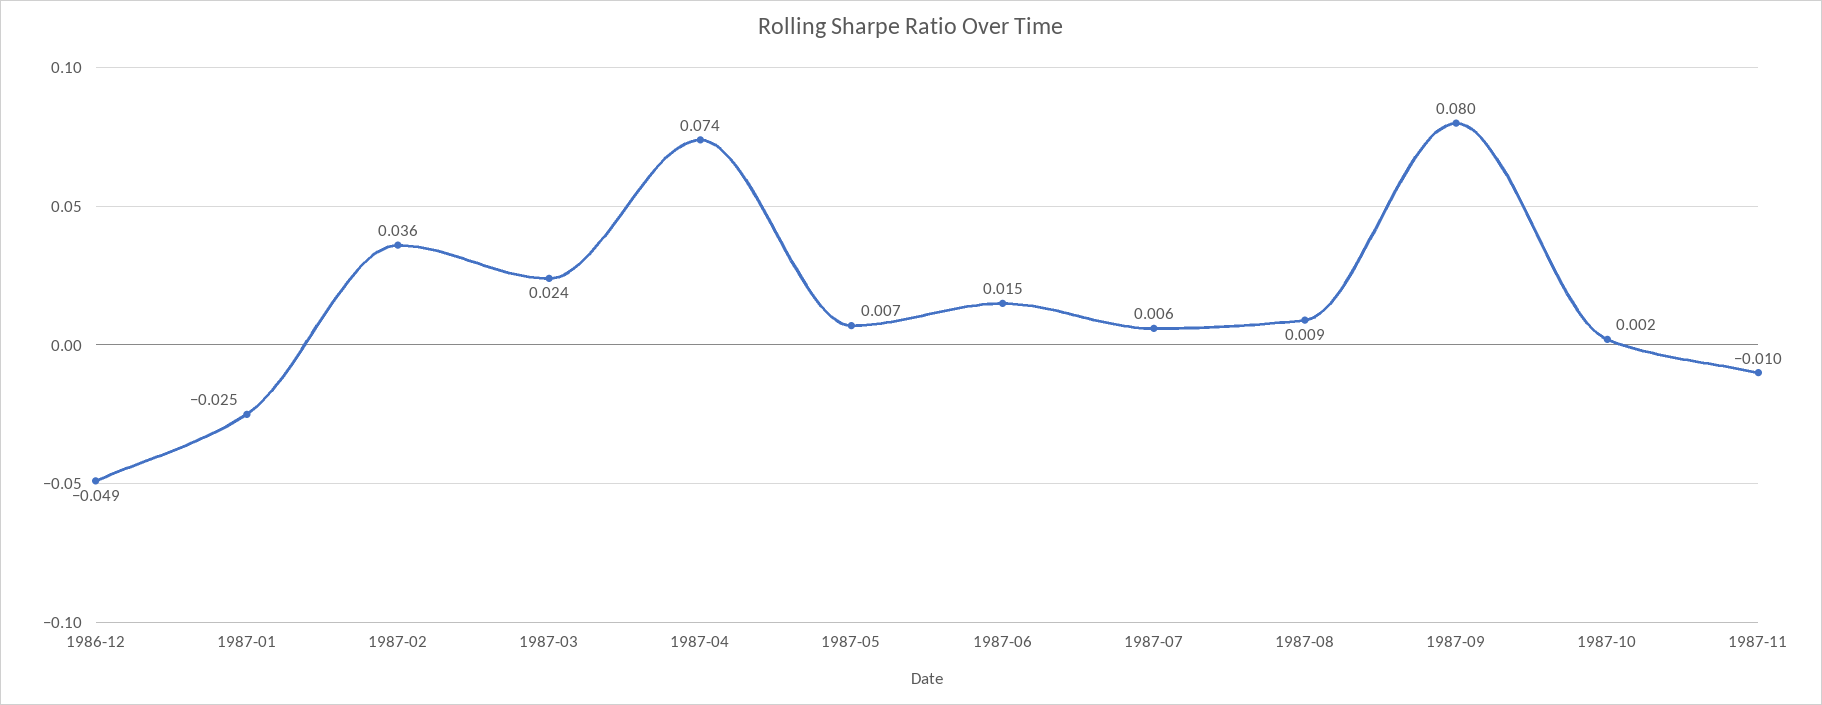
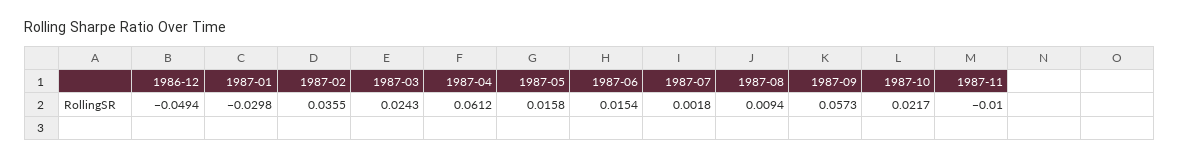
1987-01: -0.025 -> -0.0298
1987-04: 0.074 -> 0.0612
1987-05: 0.007 -> 0.0158
1987-07: 0.006 -> 0.0018
1987-09: 0.08 -> 0.0573
1987-10: 0.002 -> 0.0217

